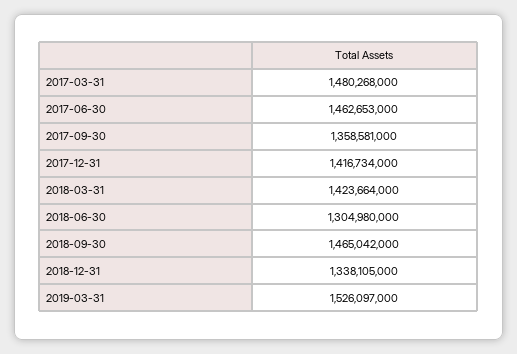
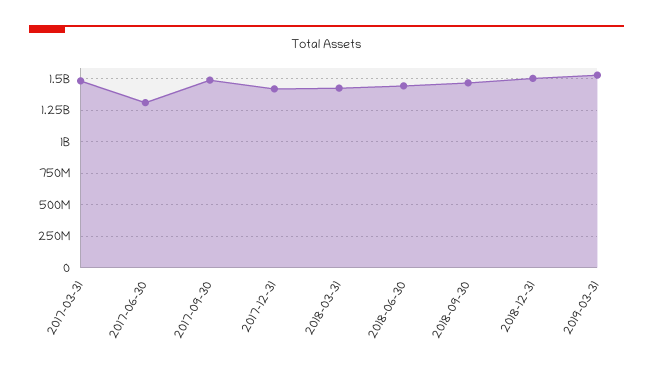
2017-06-30: 1462653000 -> 1300000000
2017-09-30: 1358581000 -> 1500000000
2018-06-30: 1304980000 -> 1450000000
2018-12-31: 1338105000 -> 1500000000

